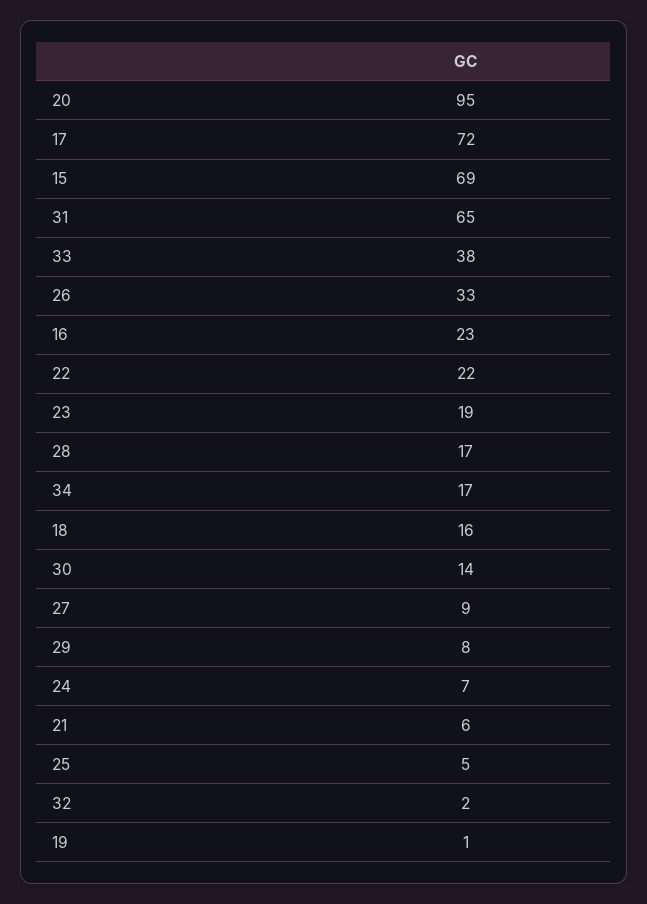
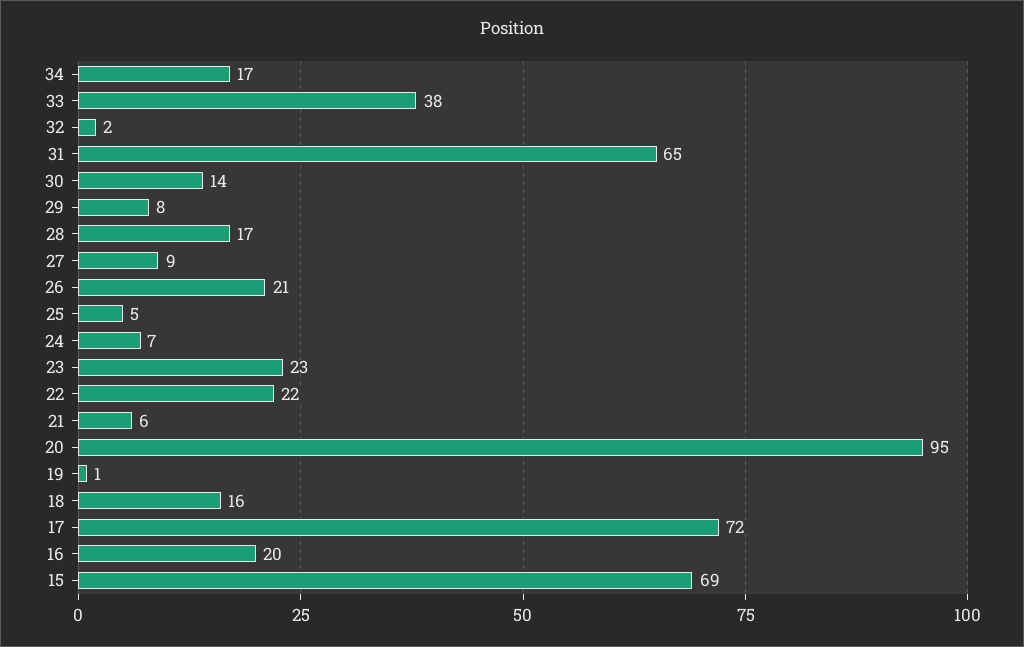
26: 33 -> 21
16: 23 -> 20
23: 19 -> 23

